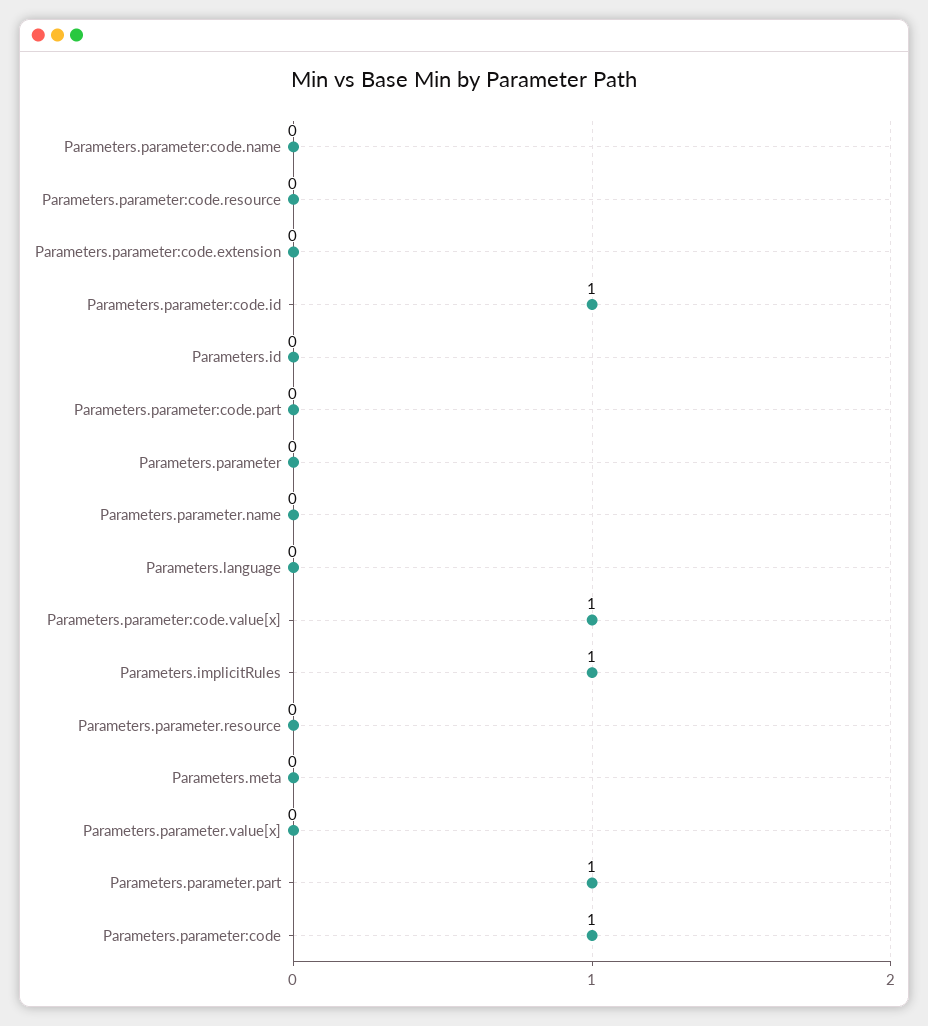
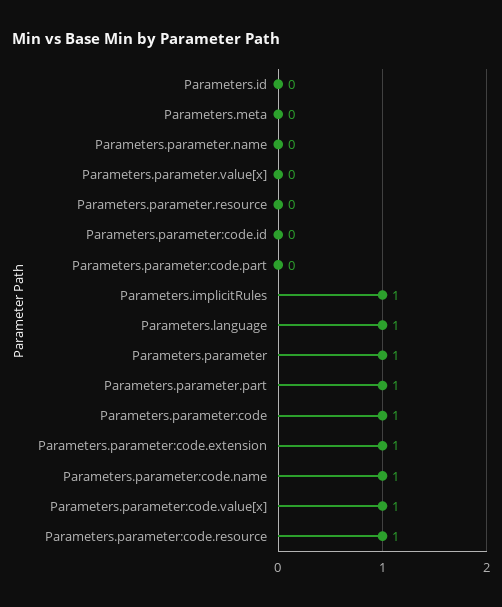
Parameters.parameter:code.name: 0 -> 1
Parameters.parameter:code.resource: 0 -> 1
Parameters.parameter:code.extension: 0 -> 1
Parameters.parameter:code.id: 1 -> 0
Parameters.parameter: 0 -> 1
Parameters.language: 0 -> 1

